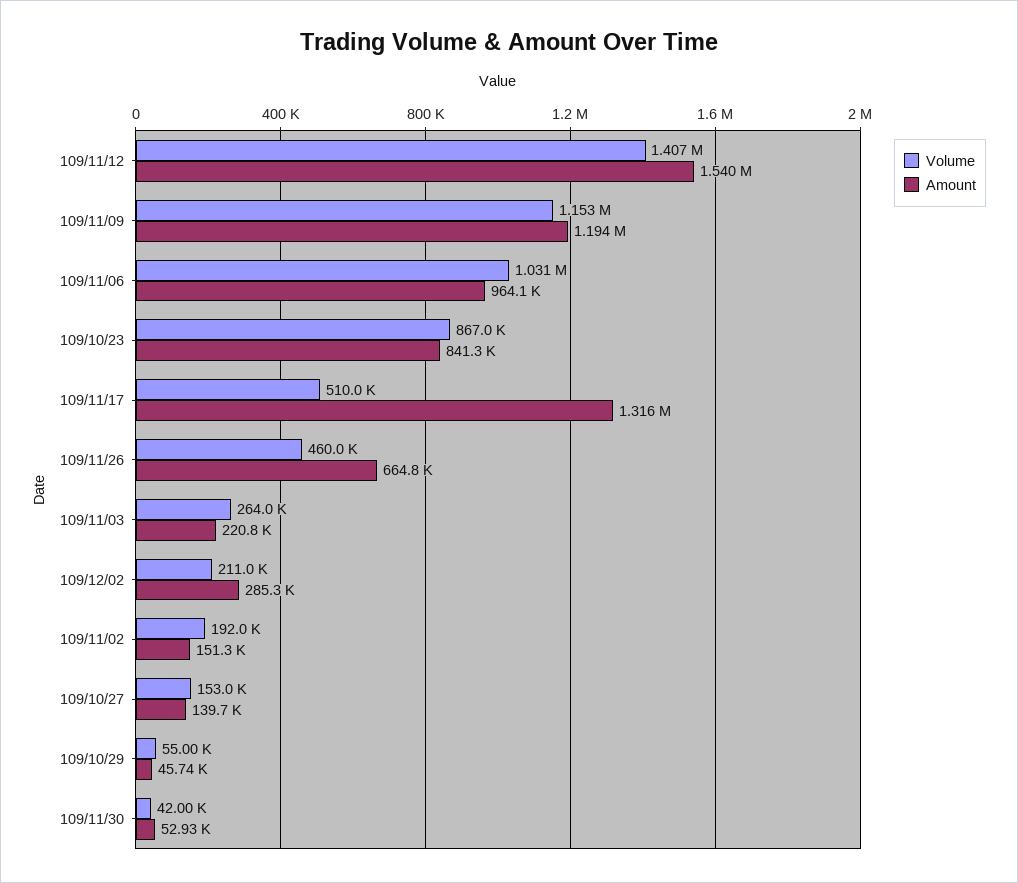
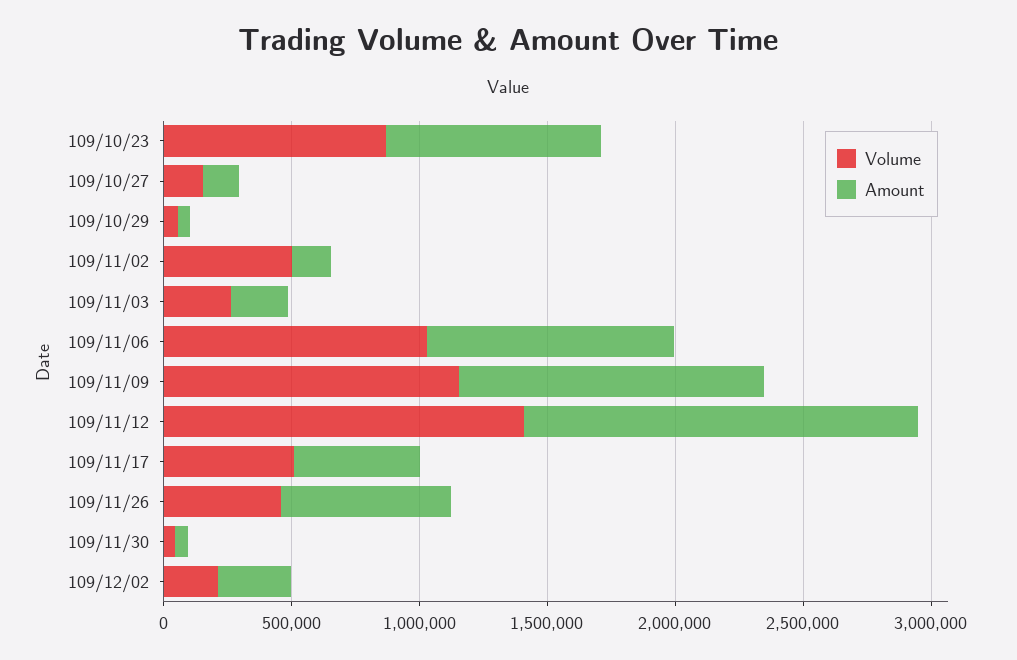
Amount, 109/11/17: 1316000 -> 500000
Volume, 109/11/02: 192000 -> 500000

